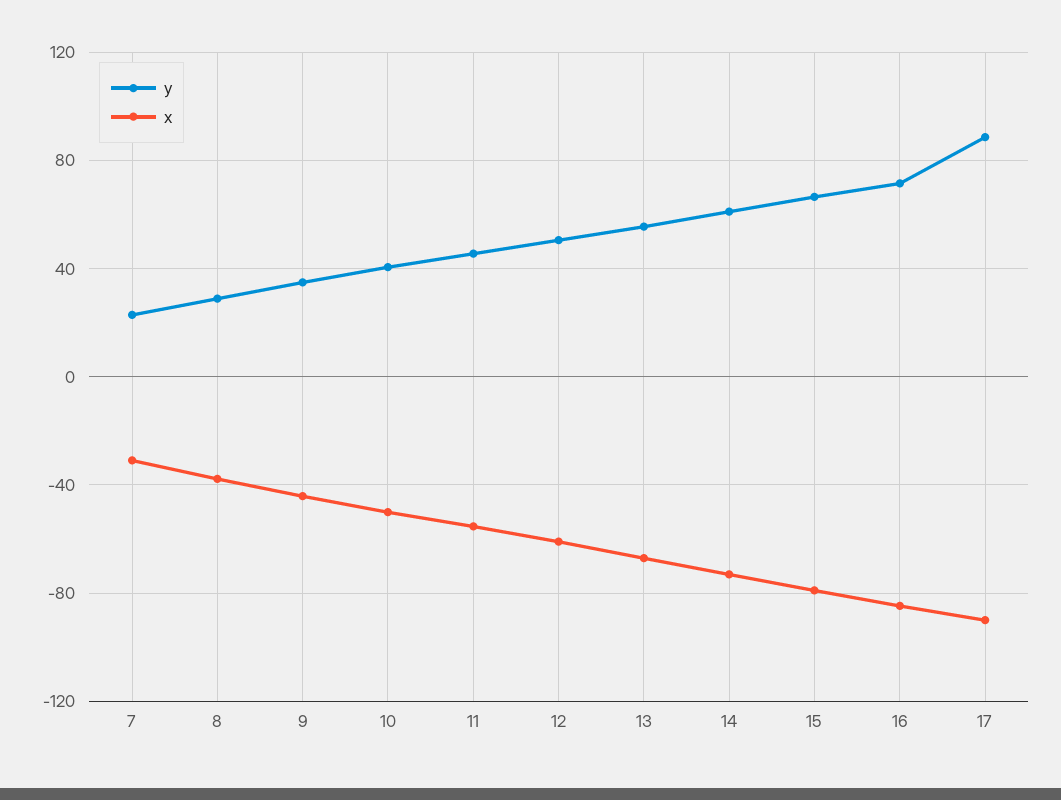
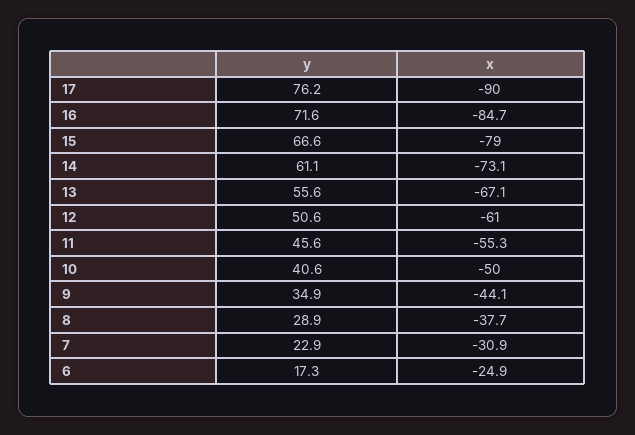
y, 17: 90 -> 76.2
y, 6: none -> 17.3
x, 6: none -> -24.9

